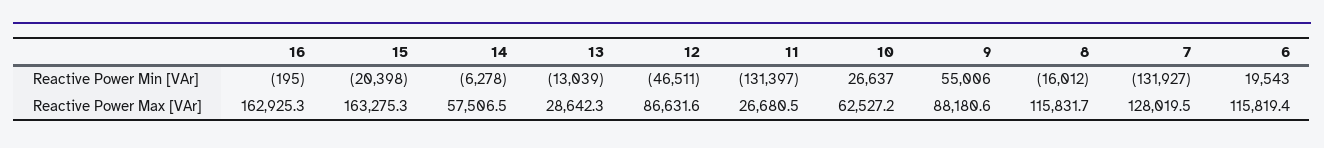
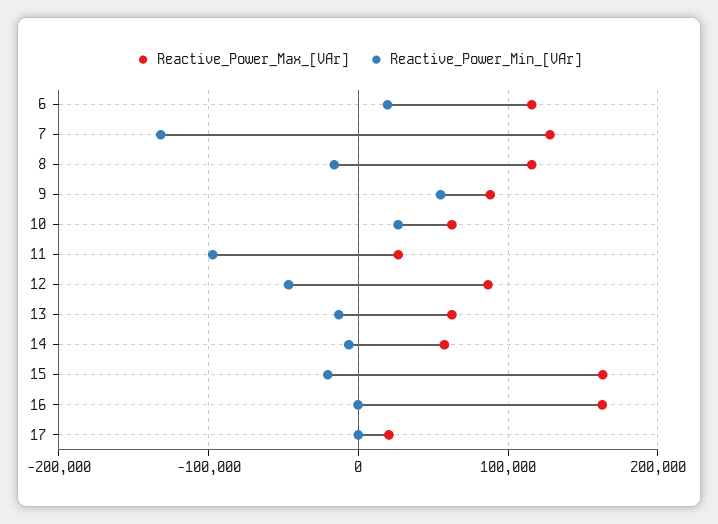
Reactive Power Min [VAr], 11: -131397 -> -100000
Reactive Power Max [VAr], 13: 28642.3 -> 60000
Reactive Power Max [VAr], 17: none -> 20000
Reactive Power Min [VAr], 17: none -> 0

